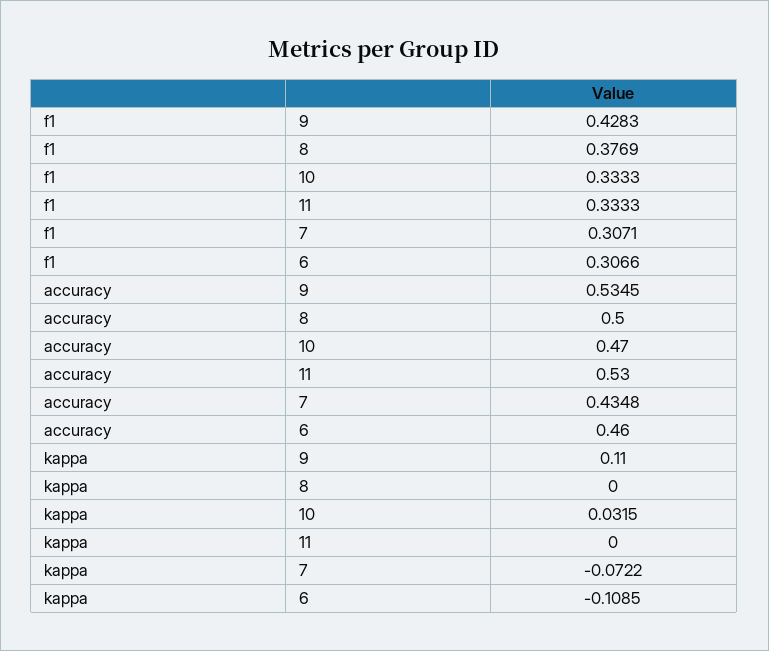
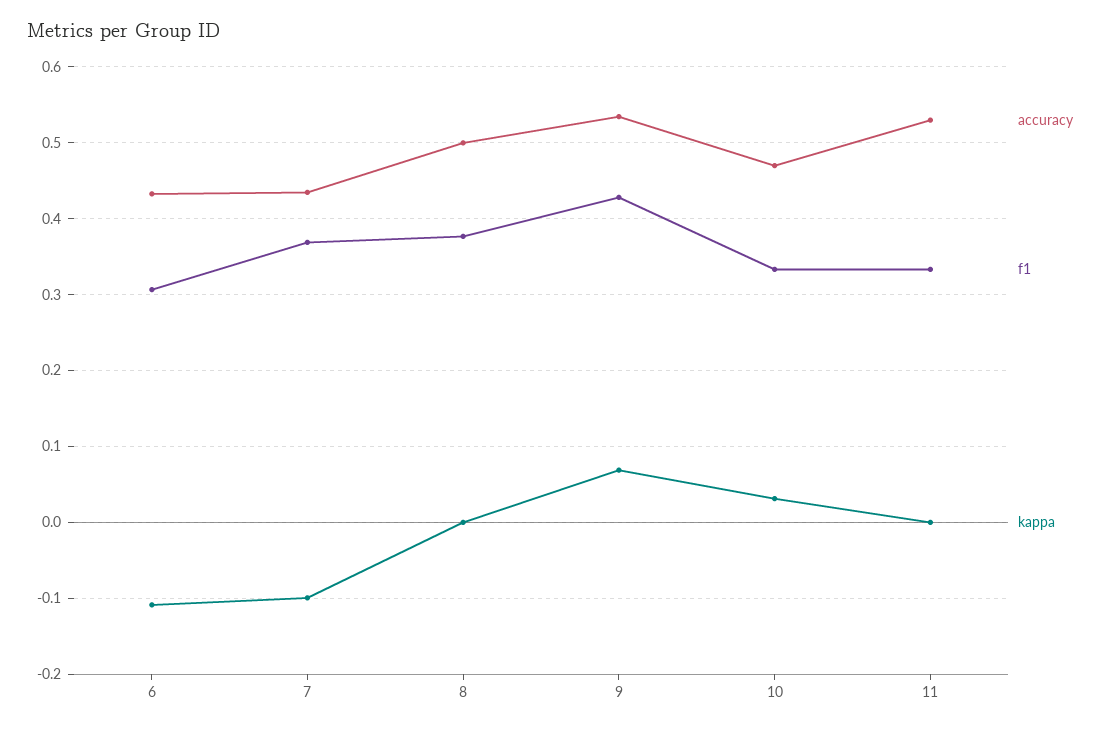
f1, 7: 0.3071 -> 0.37
accuracy, 6: 0.46 -> 0.43
kappa, 9: 0.11 -> 0.07
kappa, 7: -0.0722 -> -0.1

